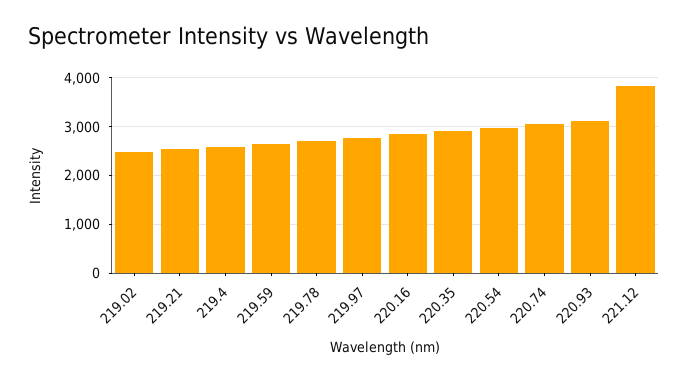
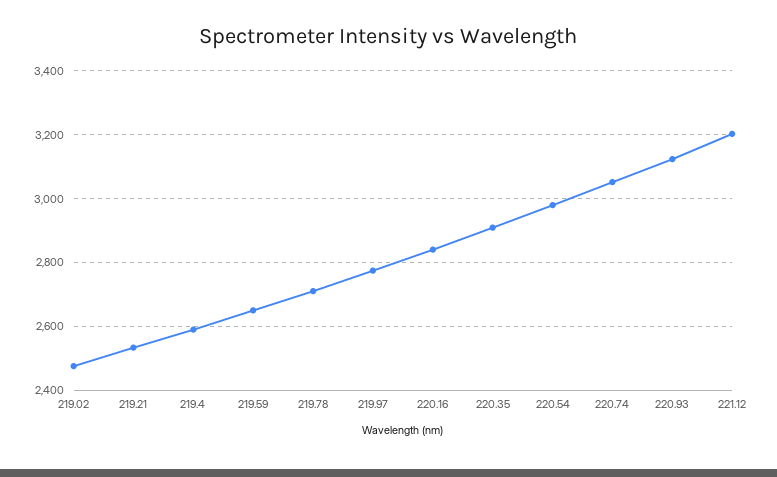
221.12: 3800 -> 3200

